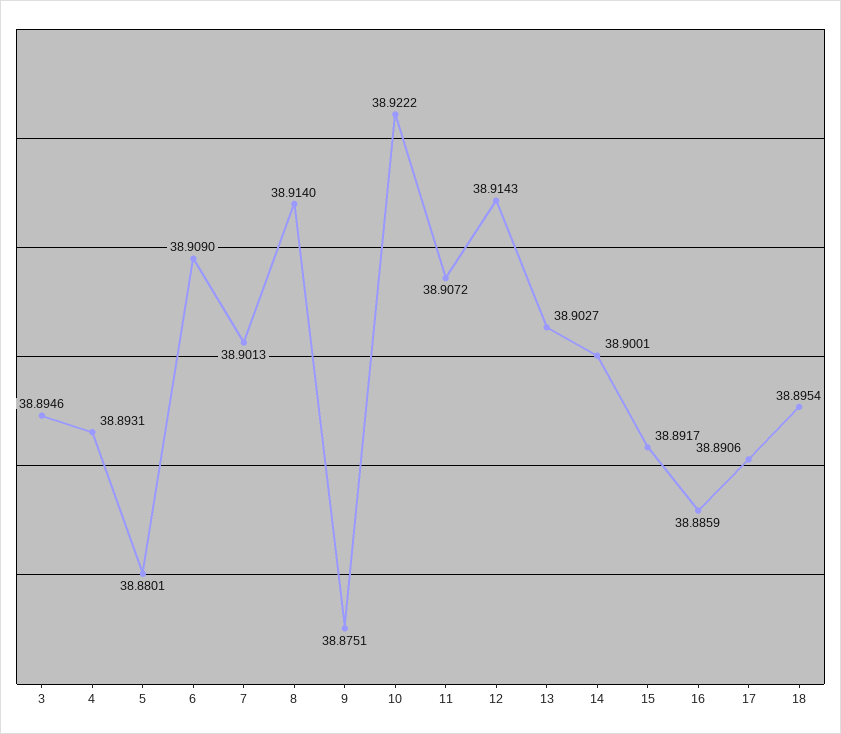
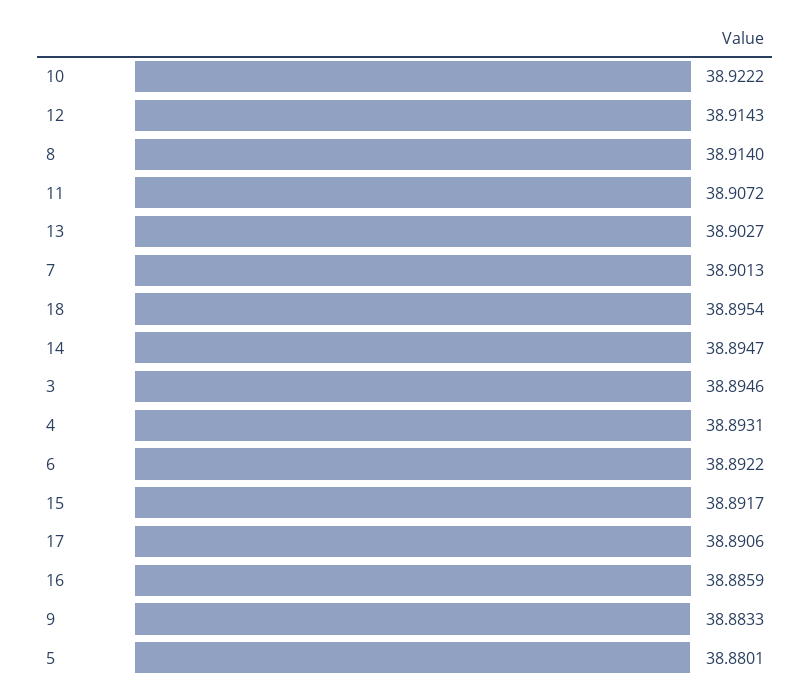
6: 38.909 -> 38.8922
9: 38.8751 -> 38.8833
14: 38.9001 -> 38.8947

